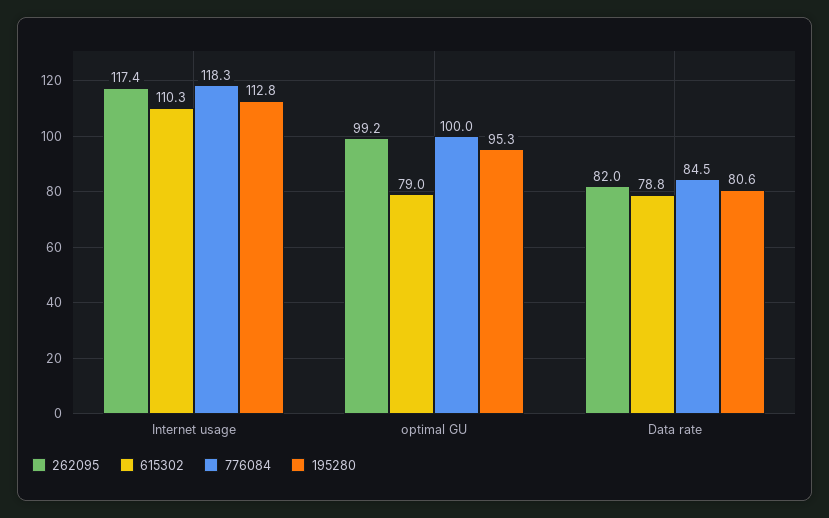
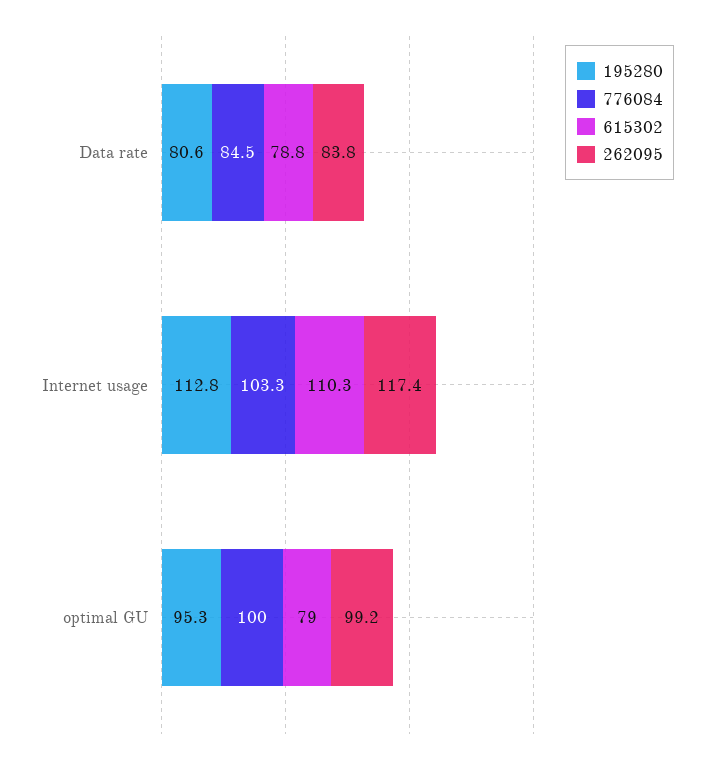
776084, Internet usage: 118.3 -> 103.3
262095, Data rate: 82 -> 83.8

